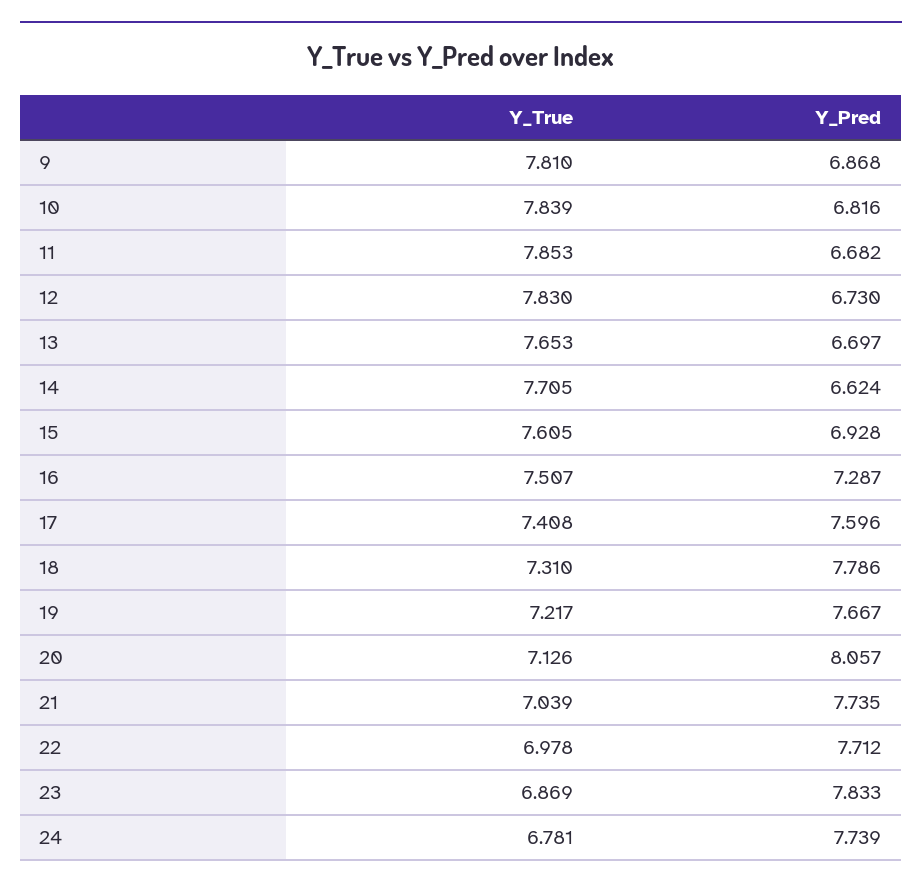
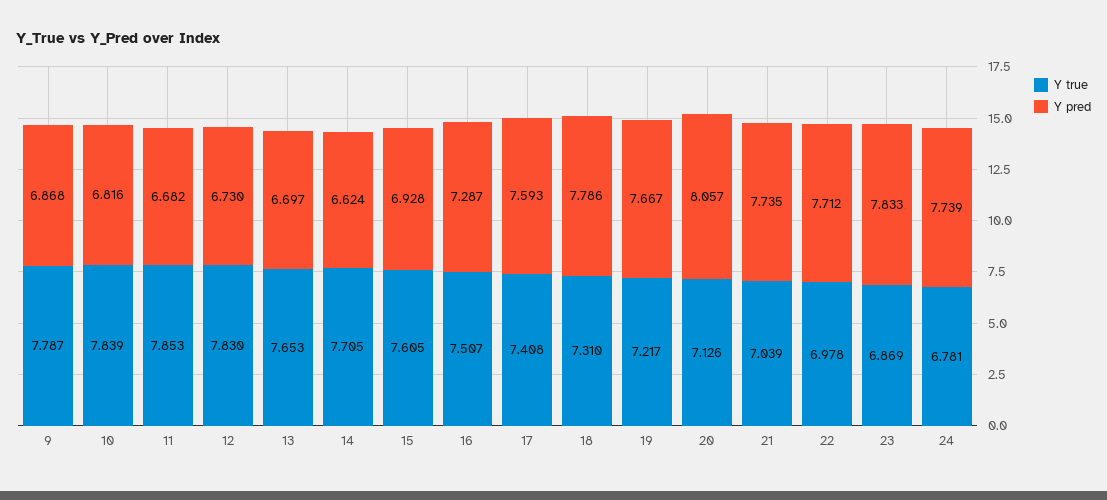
Y_True, 9: 7.81 -> 7.787
Y_Pred, 17: 7.596 -> 7.593

